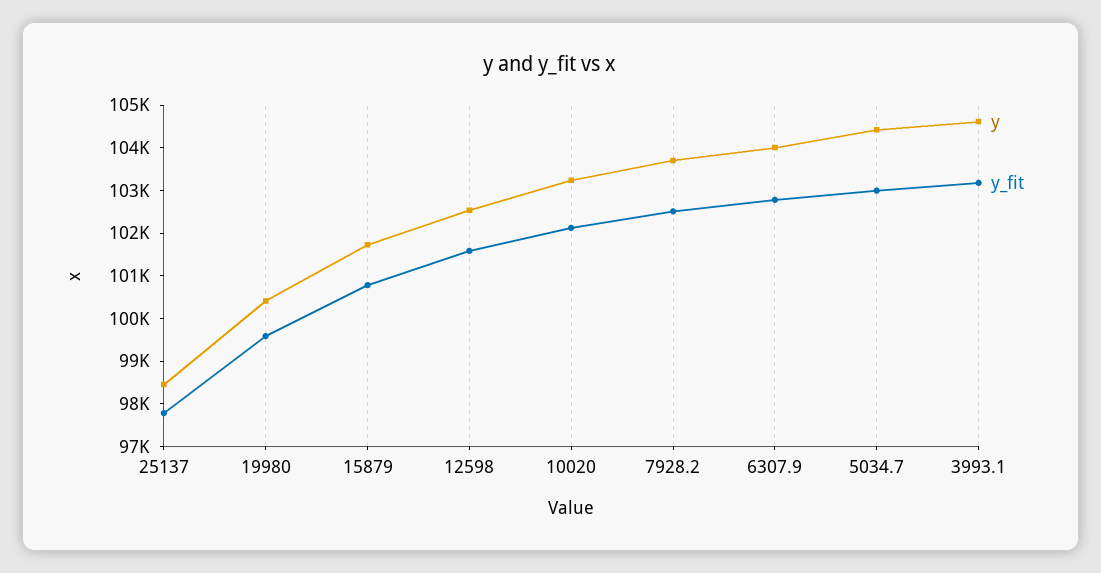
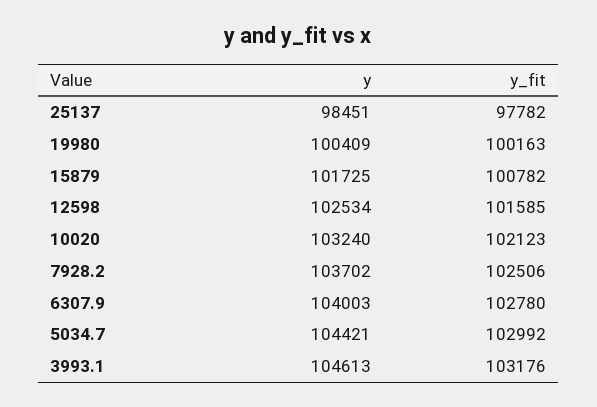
y_fit, 19980: 99600 -> 100163

